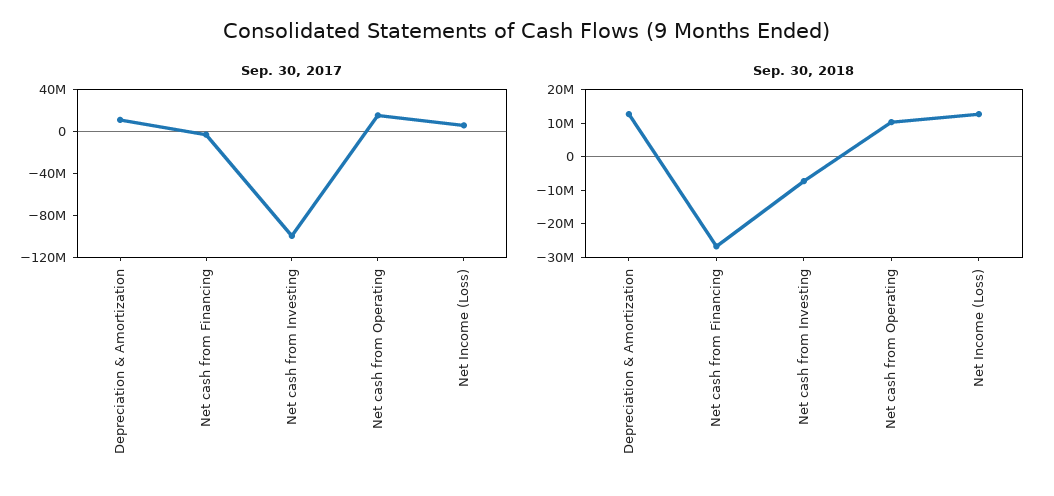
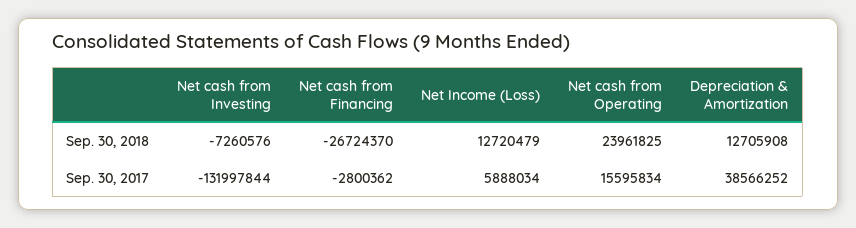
Sep. 30, 2017, Depreciation & Amortization: 10000000 -> 38566252
Sep. 30, 2017, Net cash from Investing: -100000000 -> -131997844
Sep. 30, 2018, Net cash from Operating: 10000000 -> 23961825

